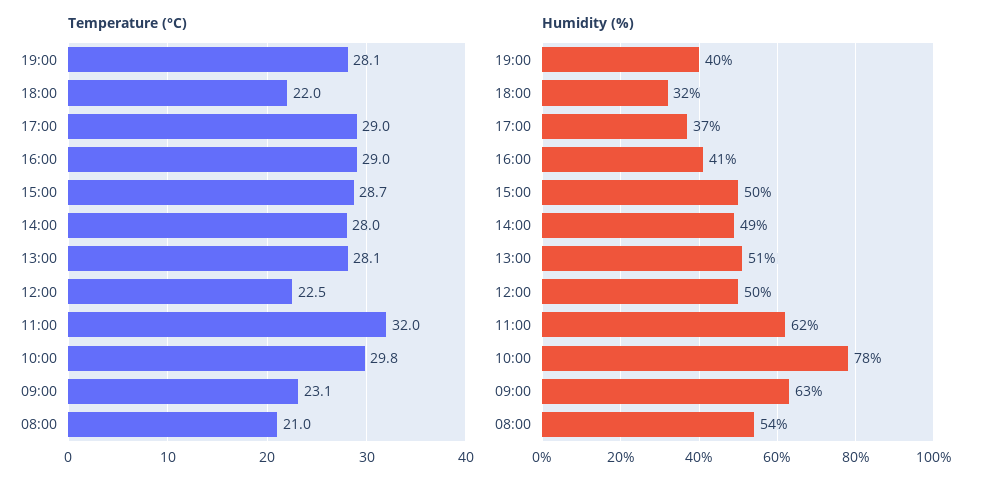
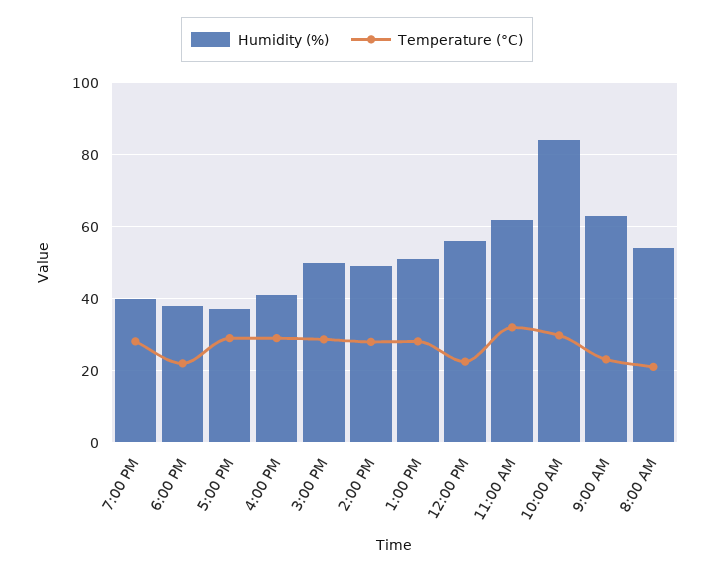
Humidity (%), 18:00: 32 -> 38
Humidity (%), 12:00: 50 -> 56
Humidity (%), 10:00: 78 -> 84

